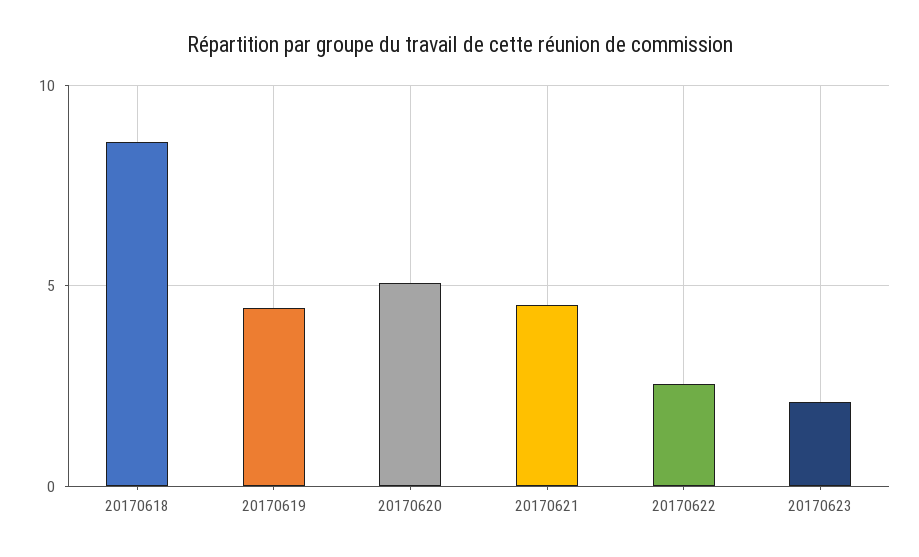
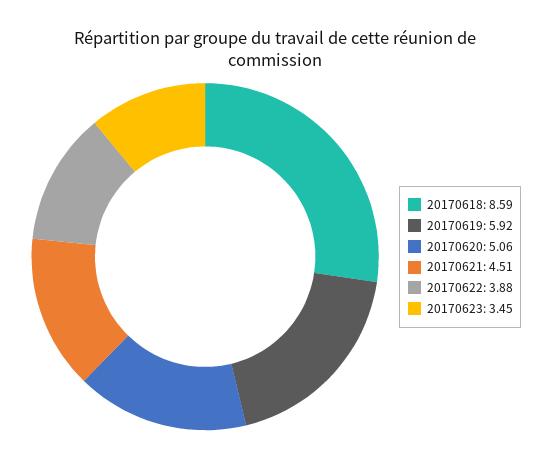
20170619: 4.5 -> 5.92
20170622: 2.5 -> 3.88
20170623: 2 -> 3.45

